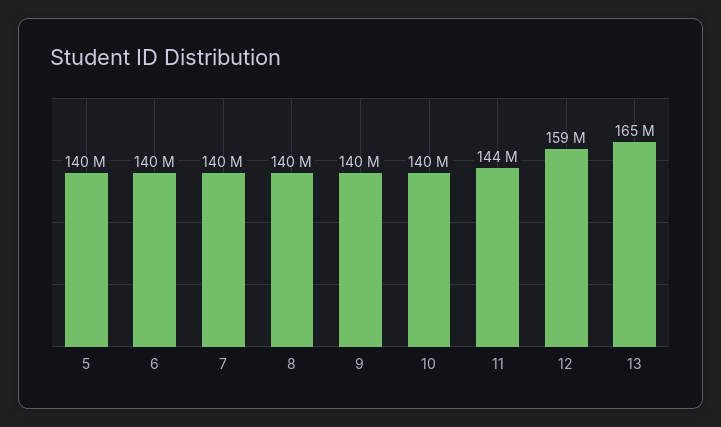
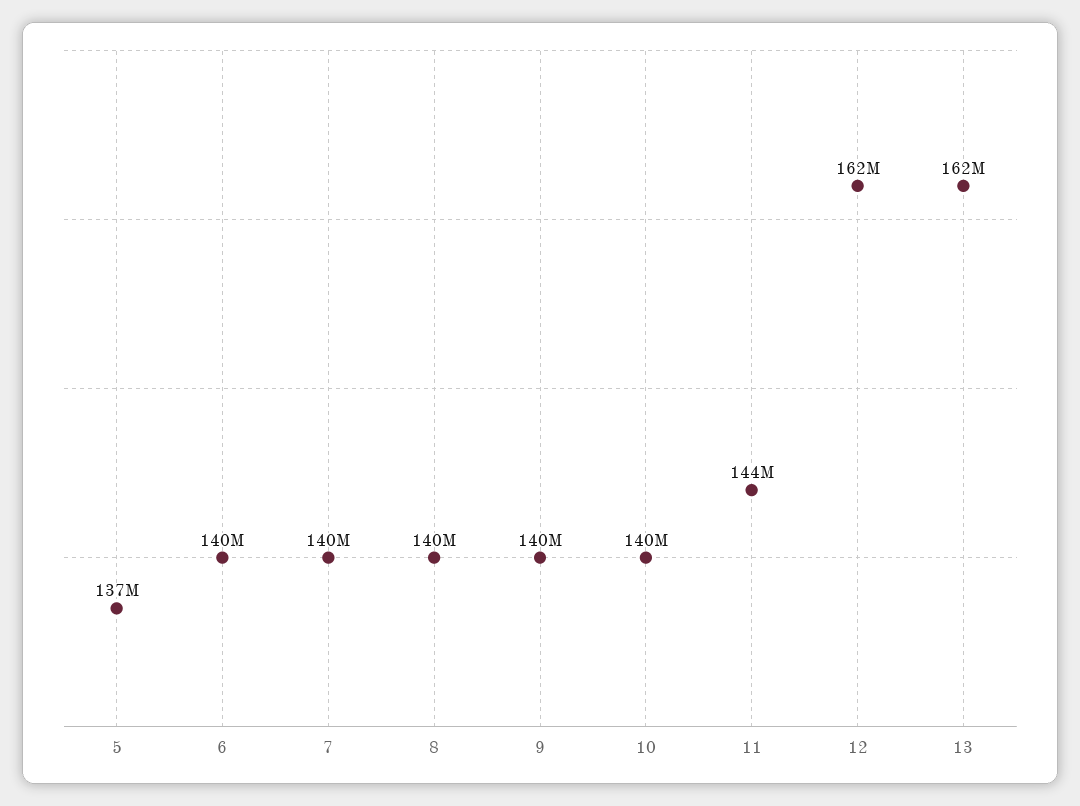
5: 140000000 -> 137000000
12: 159000000 -> 162000000
13: 165000000 -> 162000000

